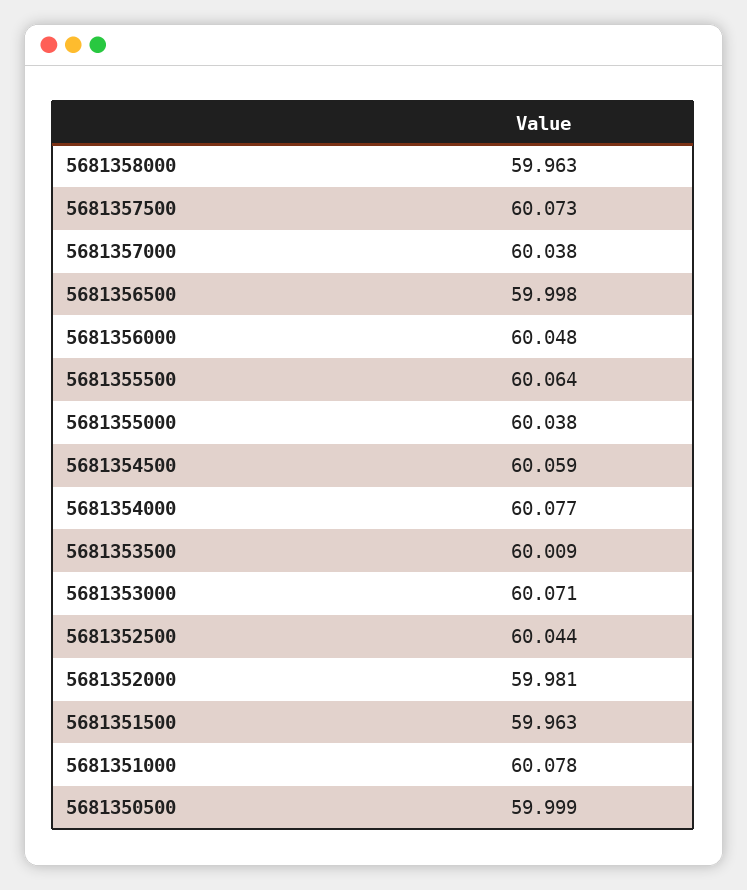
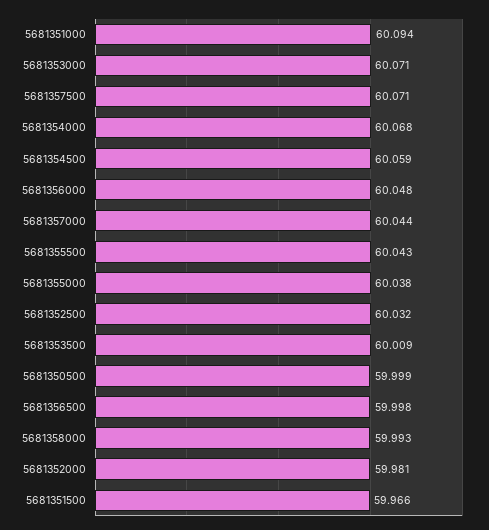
5681358000: 59.963 -> 59.993
5681357500: 60.073 -> 60.071
5681357000: 60.038 -> 60.044
5681355500: 60.064 -> 60.043
5681354000: 60.077 -> 60.068
5681352500: 60.044 -> 60.032
5681351500: 59.963 -> 59.966
5681351000: 60.078 -> 60.094

